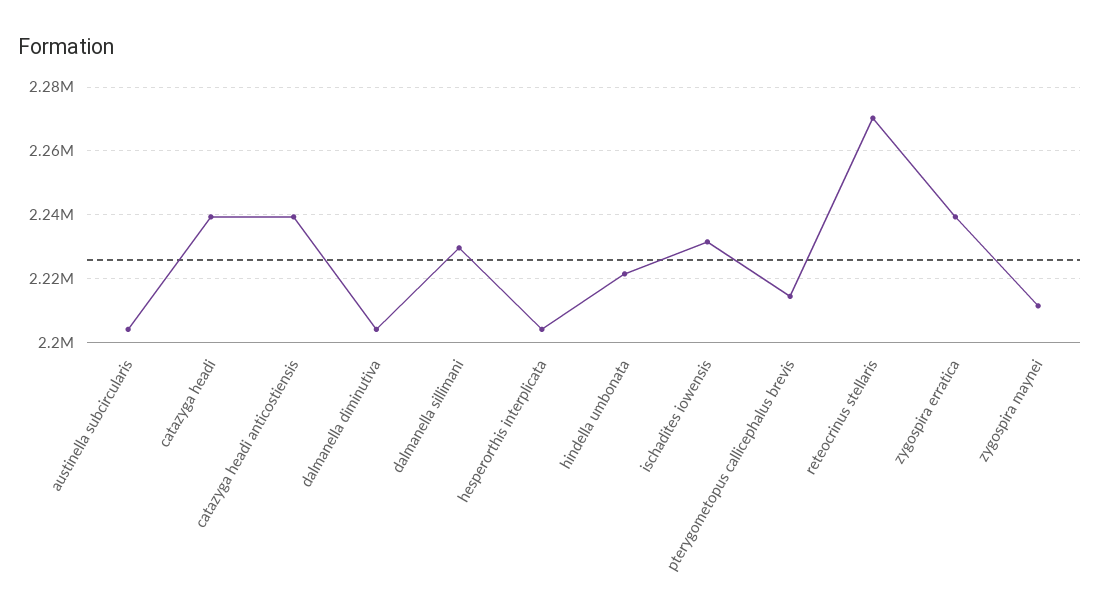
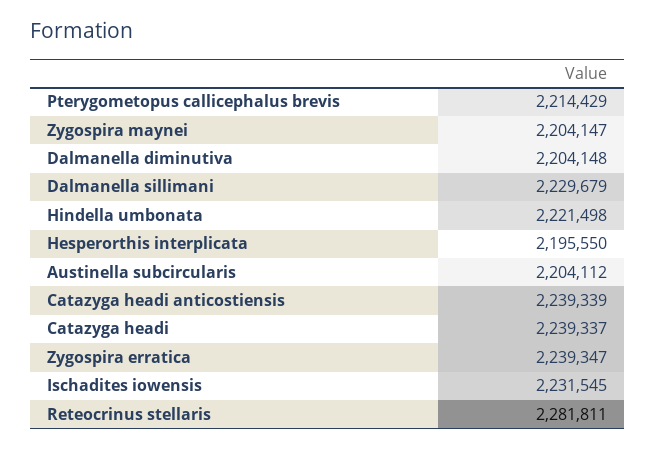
hesperorthis interplicata: 2204000 -> 2195550
reteocrinus stellaris: 2270000 -> 2281811
zygospira maynei: 2212000 -> 2204147

